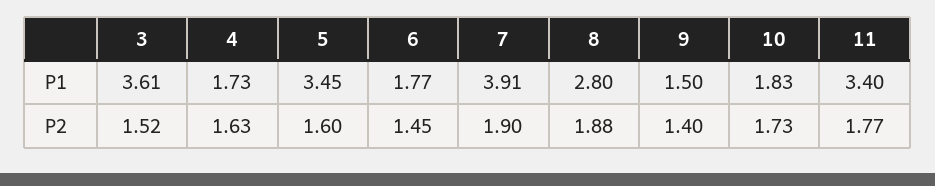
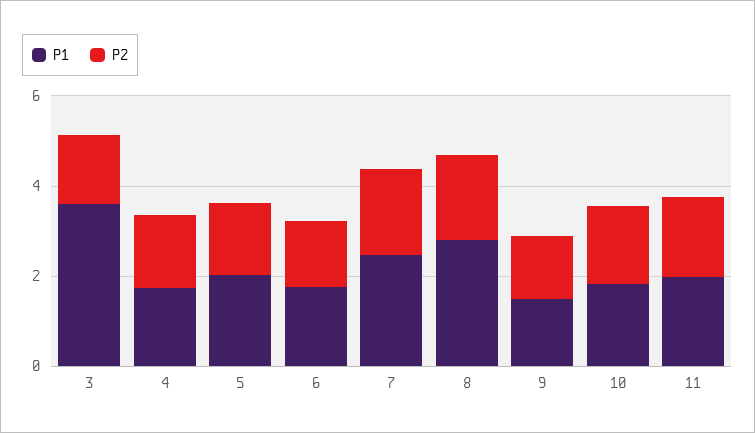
P1, 5: 3.45 -> 2
P1, 7: 3.91 -> 2.5
P1, 11: 3.4 -> 2

